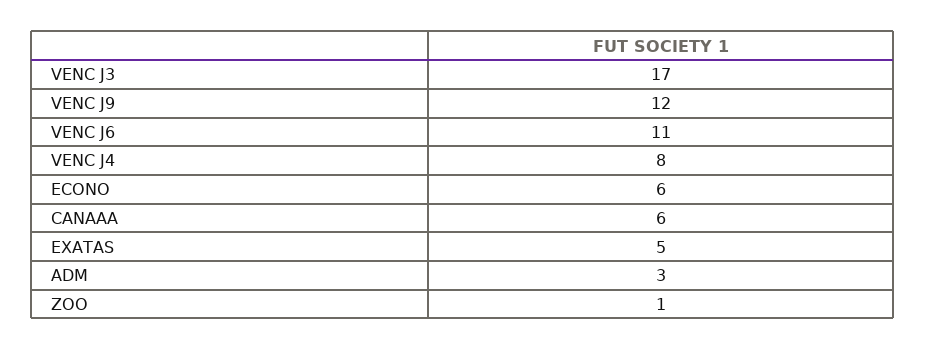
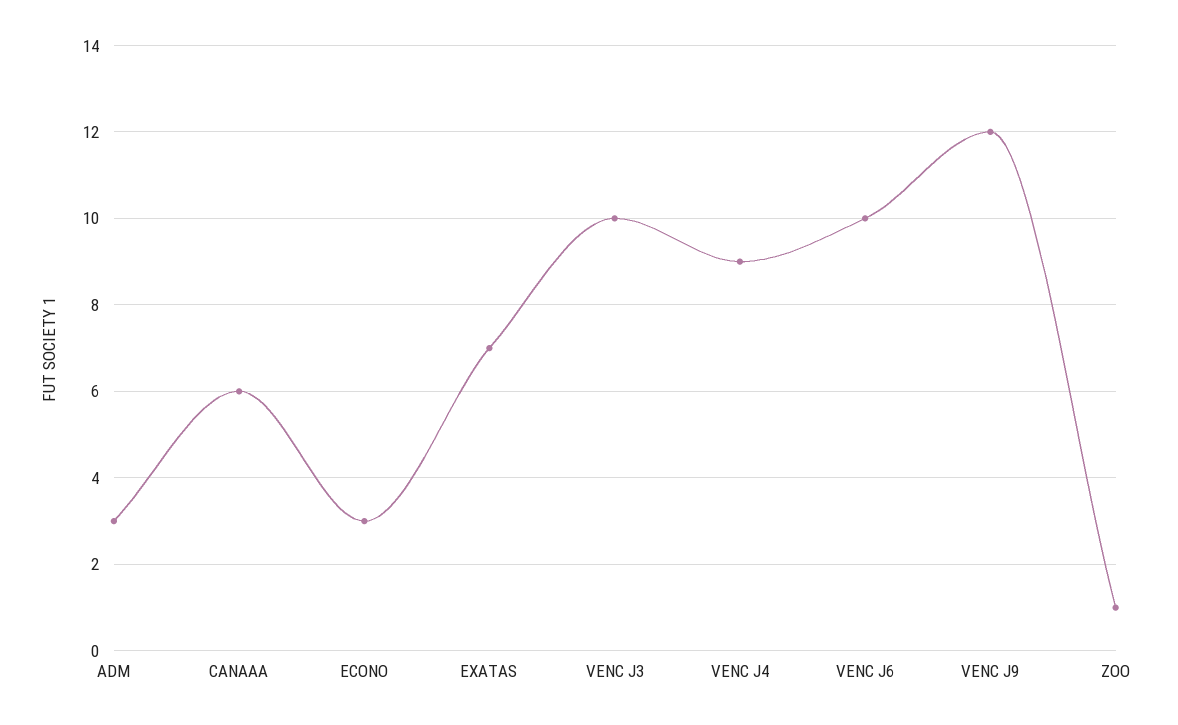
VENC J3: 17 -> 10
VENC J6: 11 -> 10
VENC J4: 8 -> 9
ECONO: 6 -> 3
EXATAS: 5 -> 7

